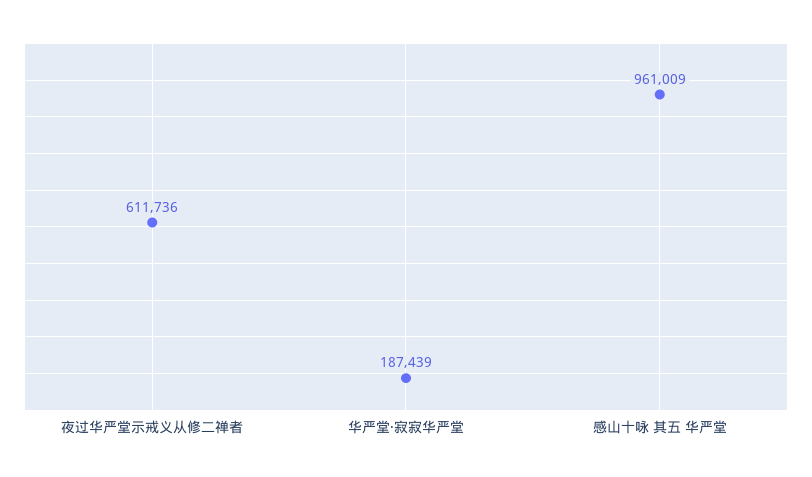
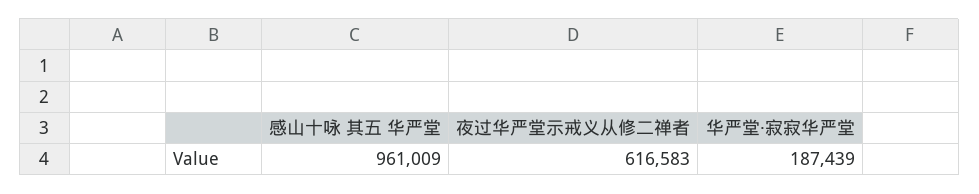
夜过华严堂示戒义从修二禅者: 611736 -> 616583

